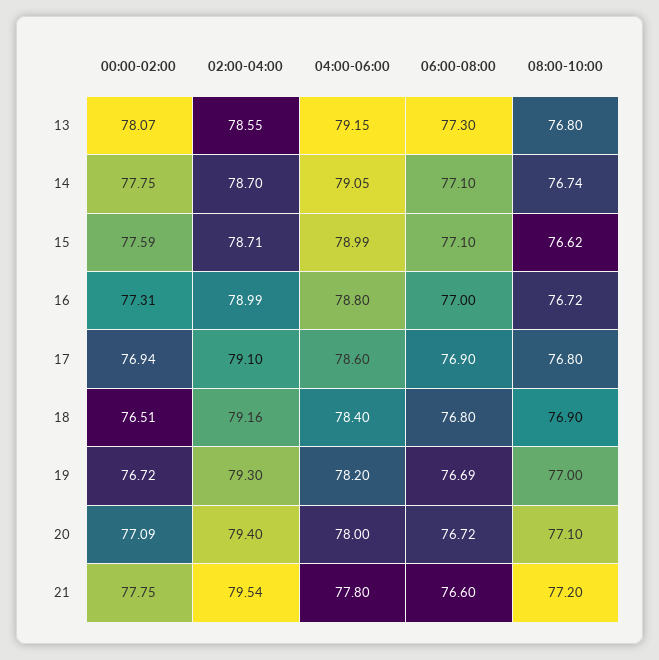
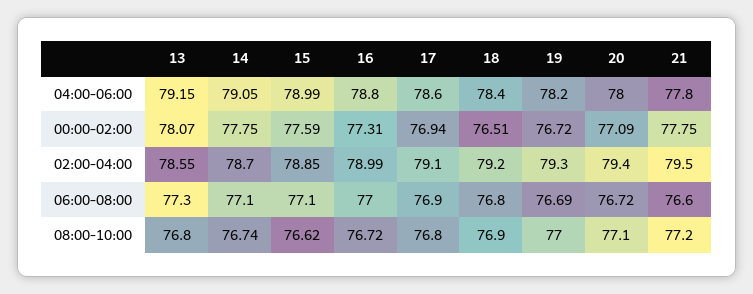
02:00-04:00, 15: 78.71 -> 78.85
02:00-04:00, 18: 79.16 -> 79.2
02:00-04:00, 21: 79.54 -> 79.5

